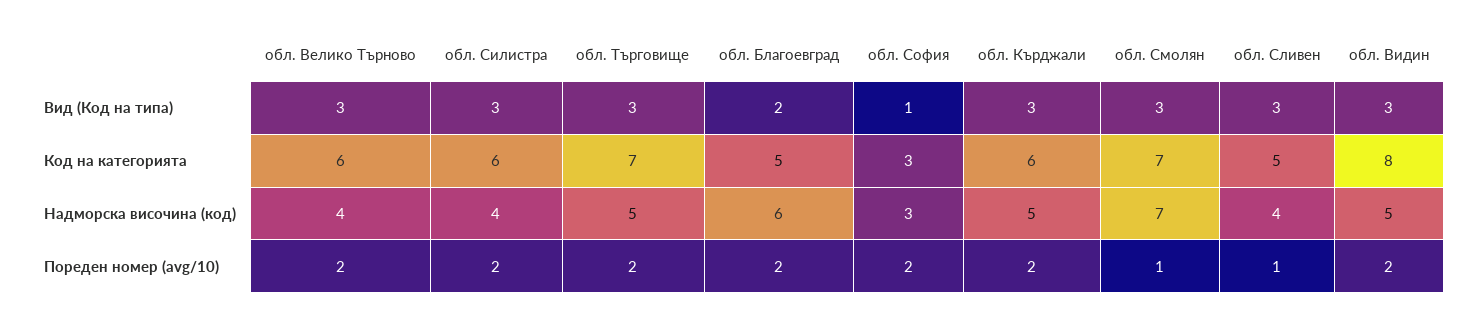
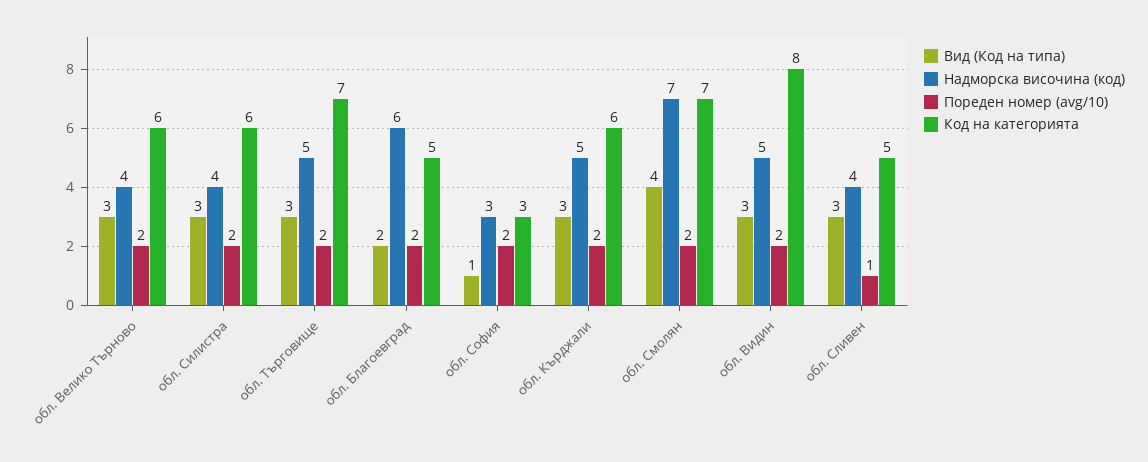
Вид (Код на типа), обл. Смолян: 3 -> 4
Пореден номер (avg/10), обл. Смолян: 1 -> 2

